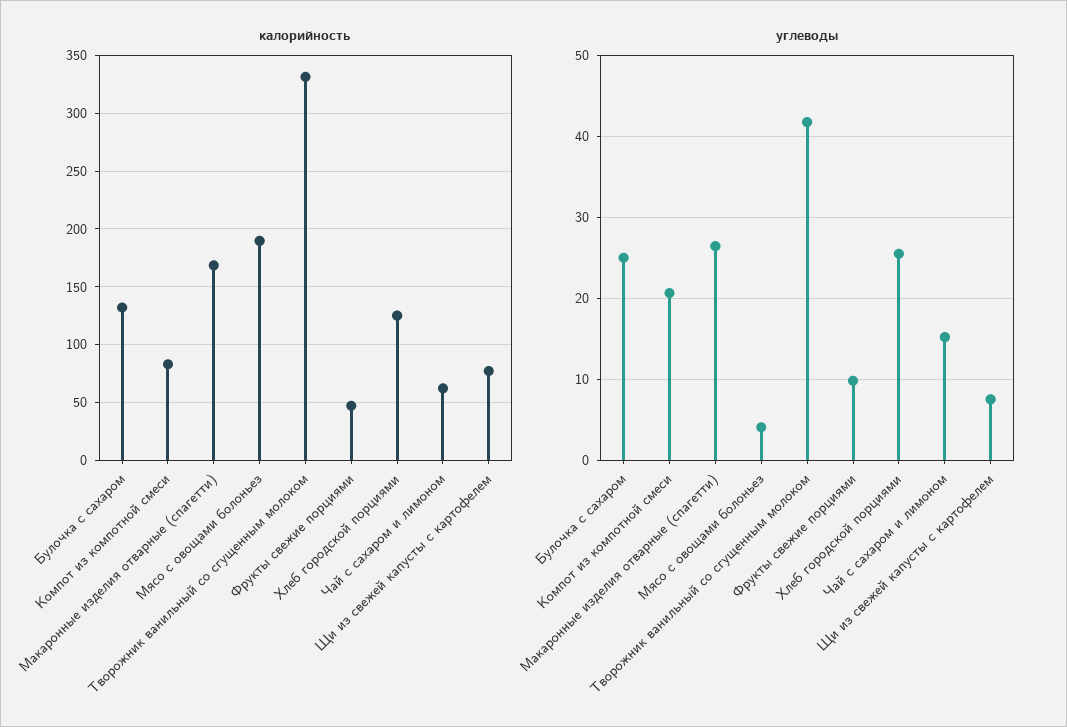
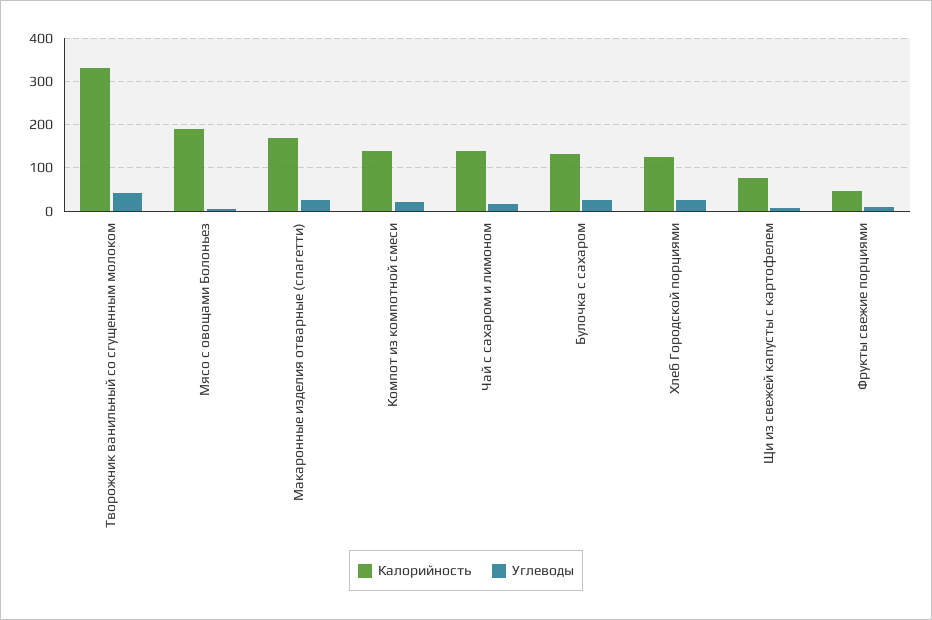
калорийность, Компот из компотной смеси: 80 -> 140
калорийность, Чай с сахаром и лимоном: 60 -> 140

